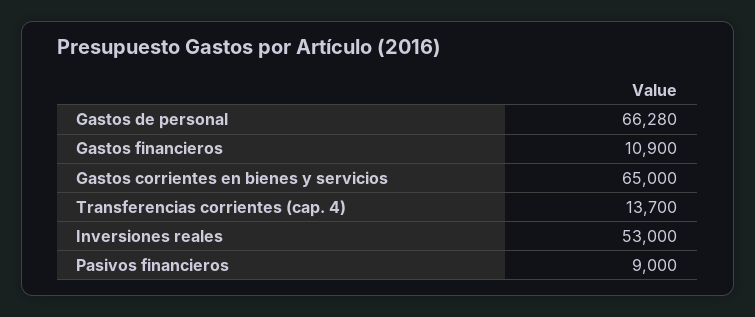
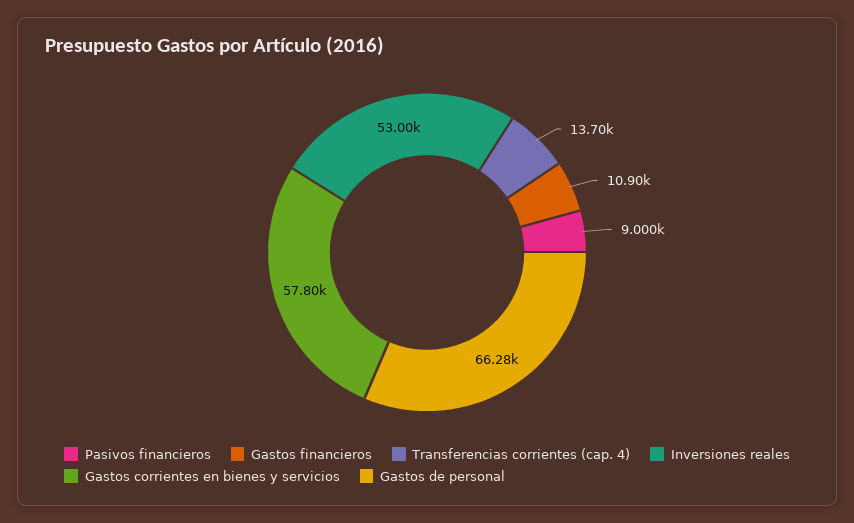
Gastos corrientes en bienes y servicios: 65000 -> 57800

